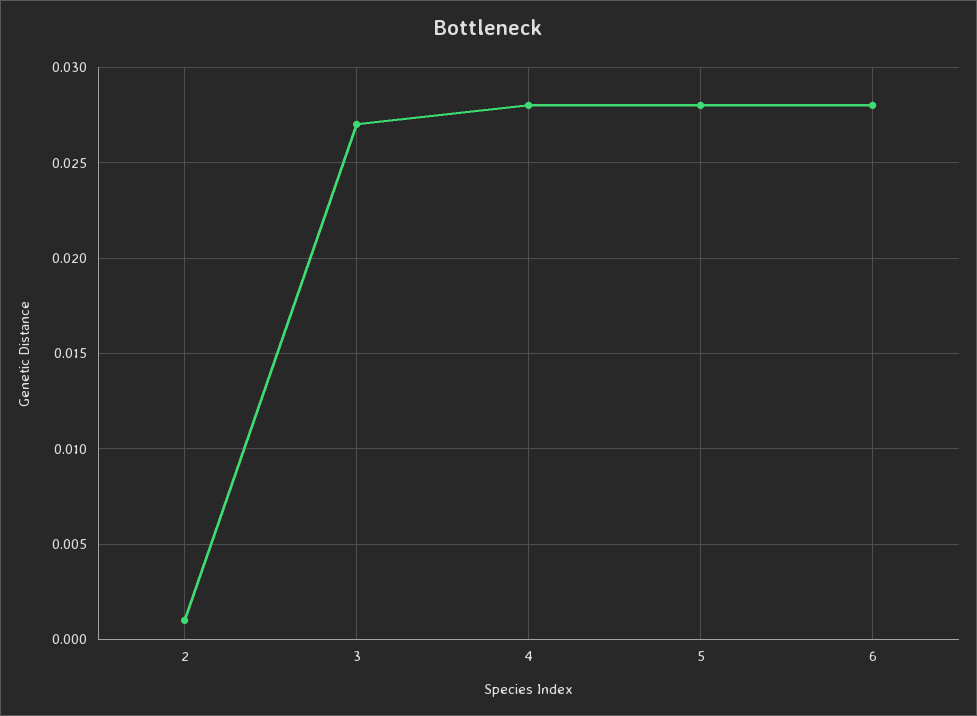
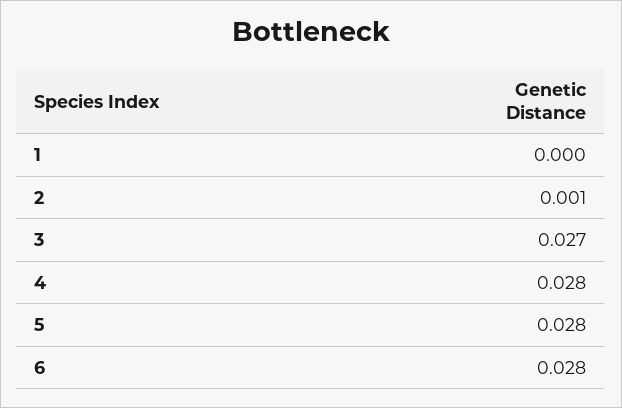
1: none -> 0

